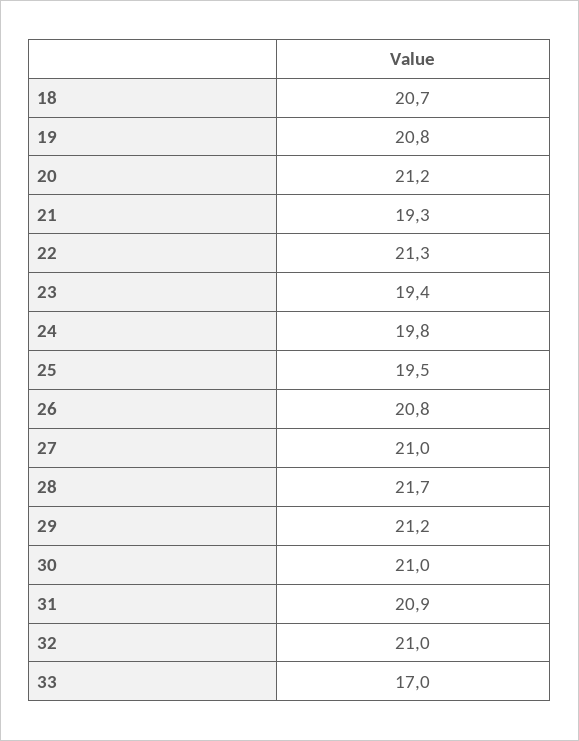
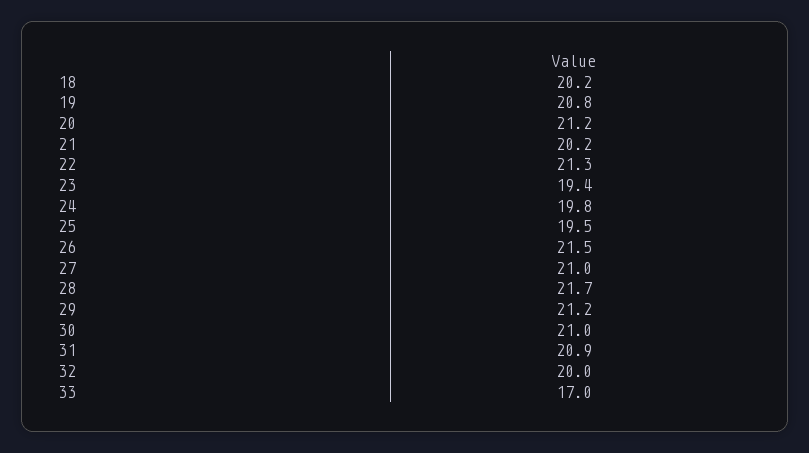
18: 20.7 -> 20.2
21: 19.3 -> 20.2
26: 20.8 -> 21.5
32: 21 -> 20

